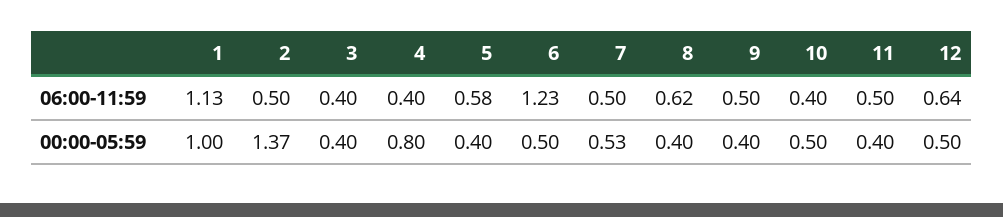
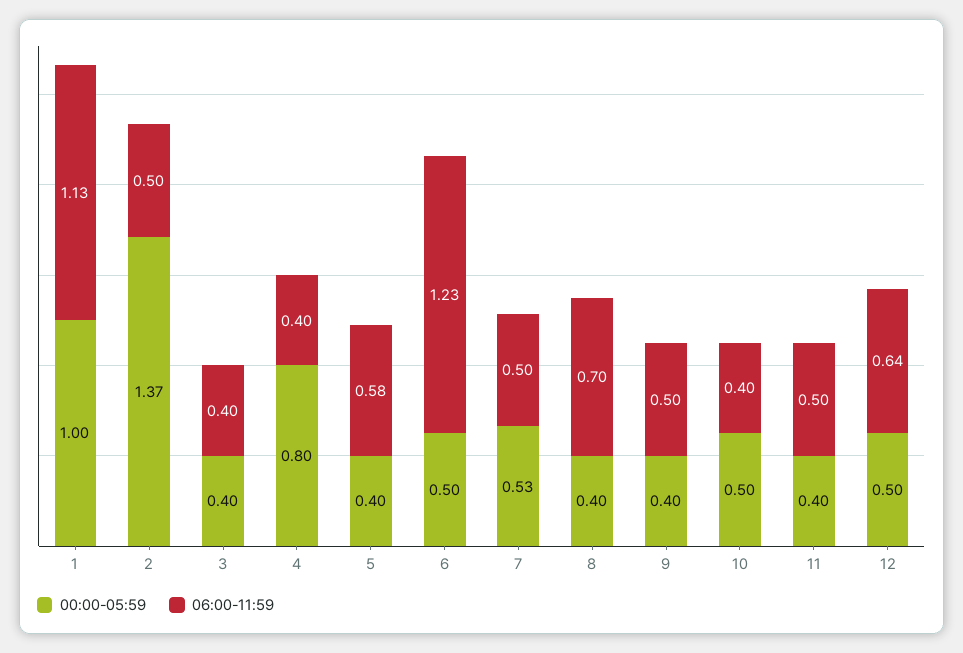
06:00-11:59, 8: 0.62 -> 0.7

